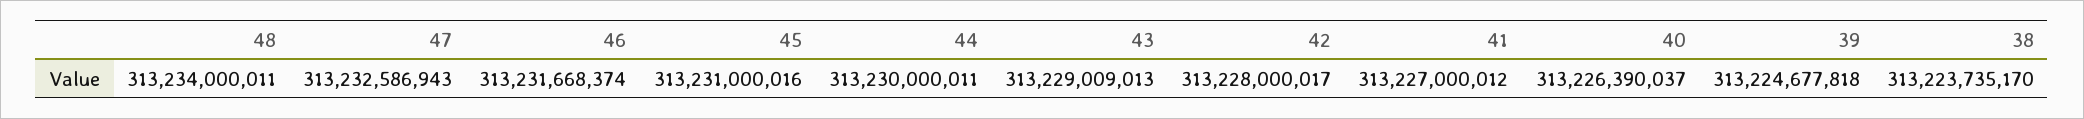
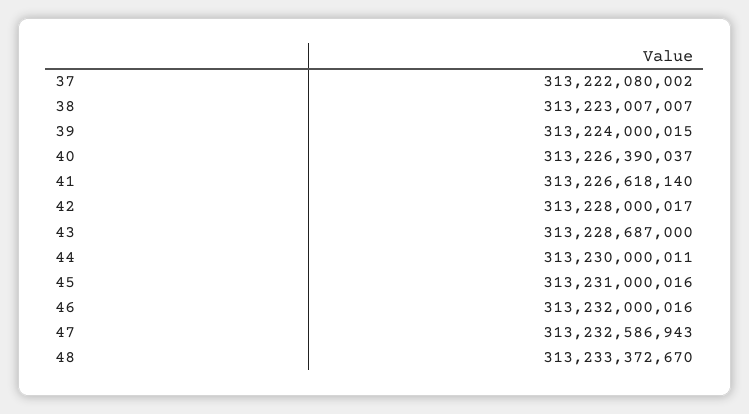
48: 313234000011 -> 313233372670
46: 313231668374 -> 313232000016
43: 313229009013 -> 313228687000
41: 313227000012 -> 313226618140
39: 313224677818 -> 313224000015
38: 313223735170 -> 313223007007
37: none -> 313222080002

